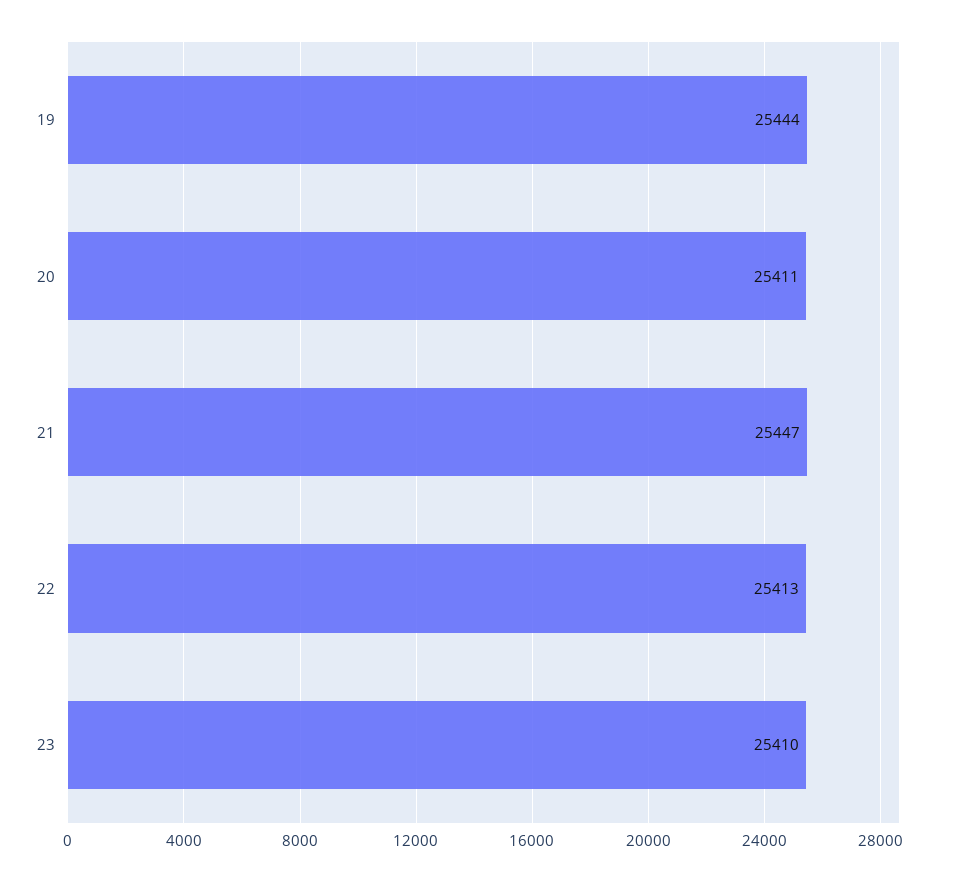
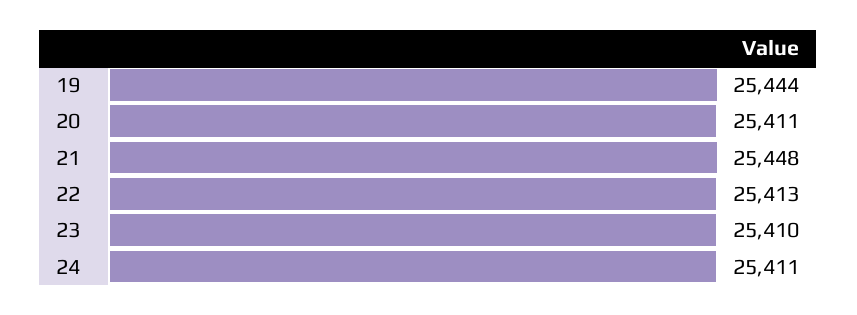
21: 25447 -> 25448
24: none -> 25411

